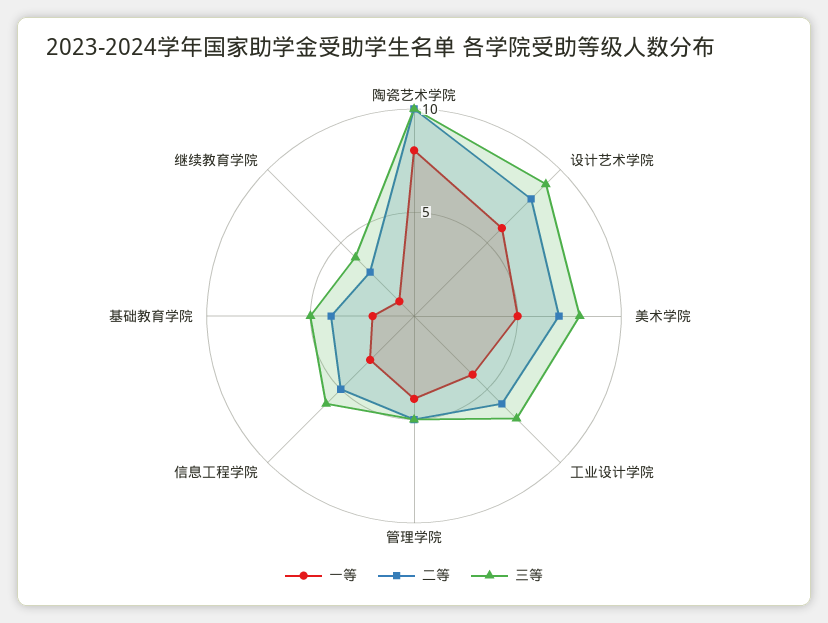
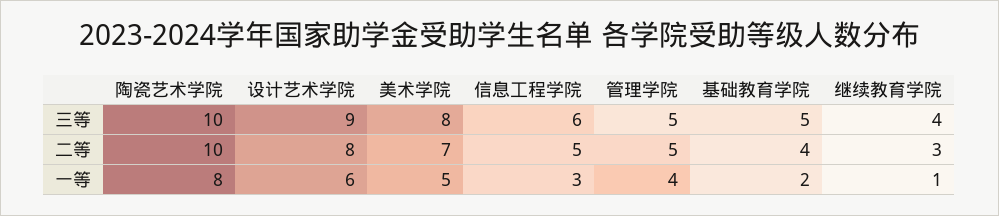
一等, 工业设计学院: 4 -> none
二等, 工业设计学院: 6 -> none
三等, 工业设计学院: 7 -> none

